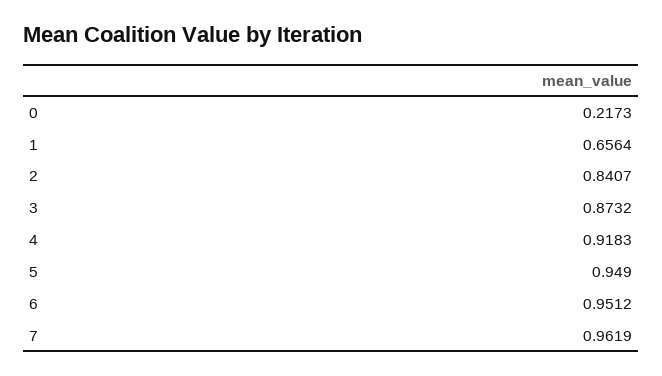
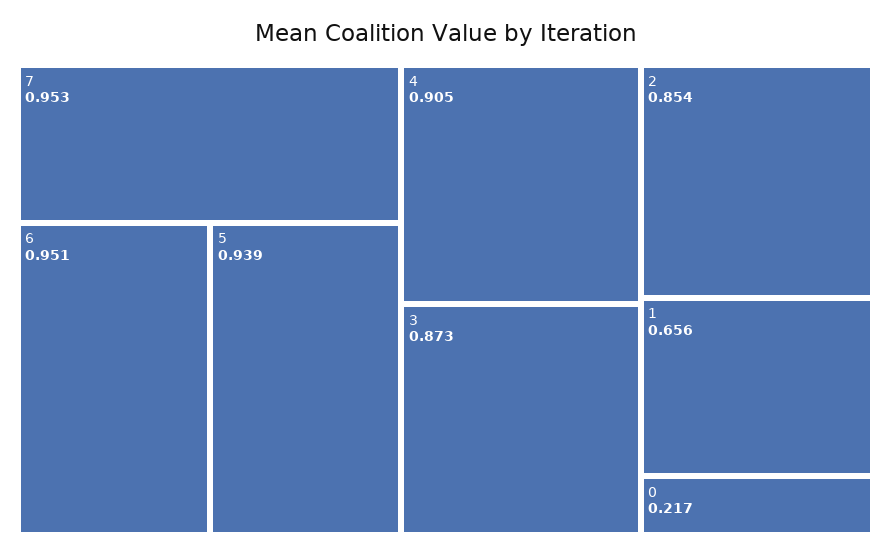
2: 0.8407 -> 0.854
4: 0.9183 -> 0.905
5: 0.949 -> 0.939
7: 0.9619 -> 0.953

